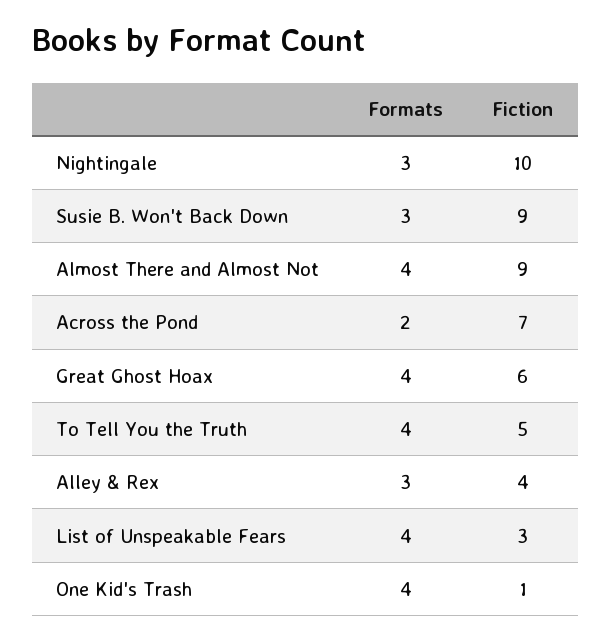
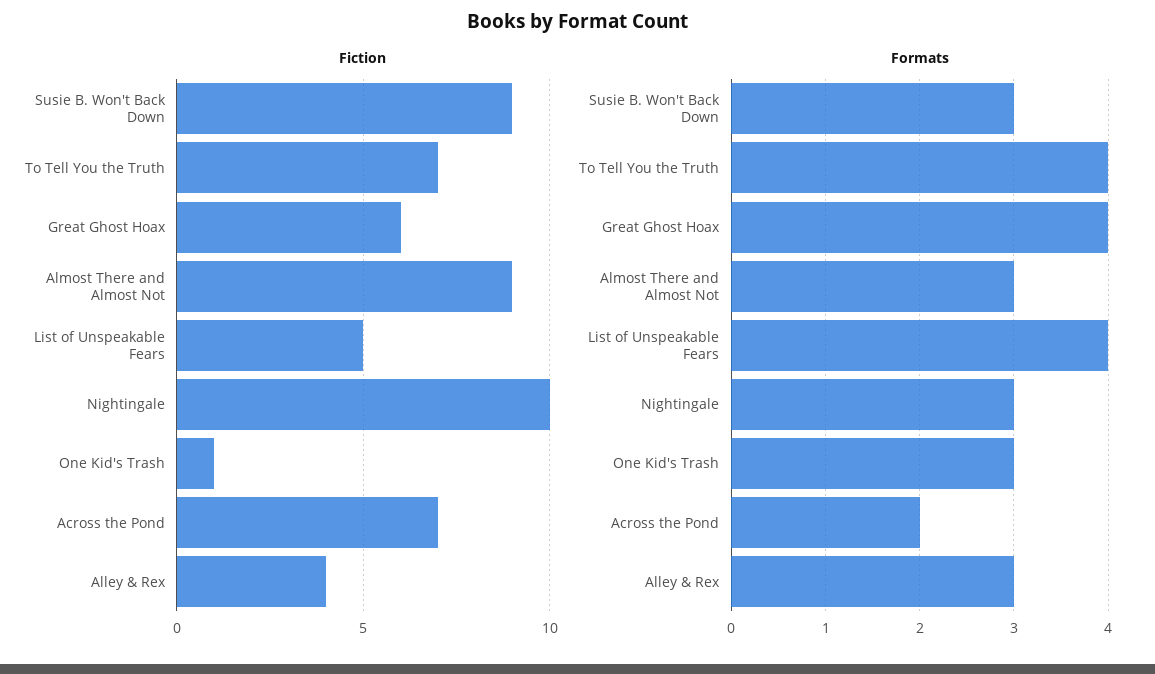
Formats, Almost There and Almost Not: 4 -> 3
Fiction, To Tell You the Truth: 5 -> 7
Fiction, List of Unspeakable Fears: 3 -> 5
Formats, One Kid's Trash: 4 -> 3

